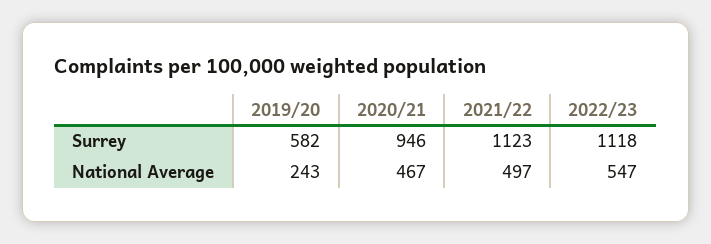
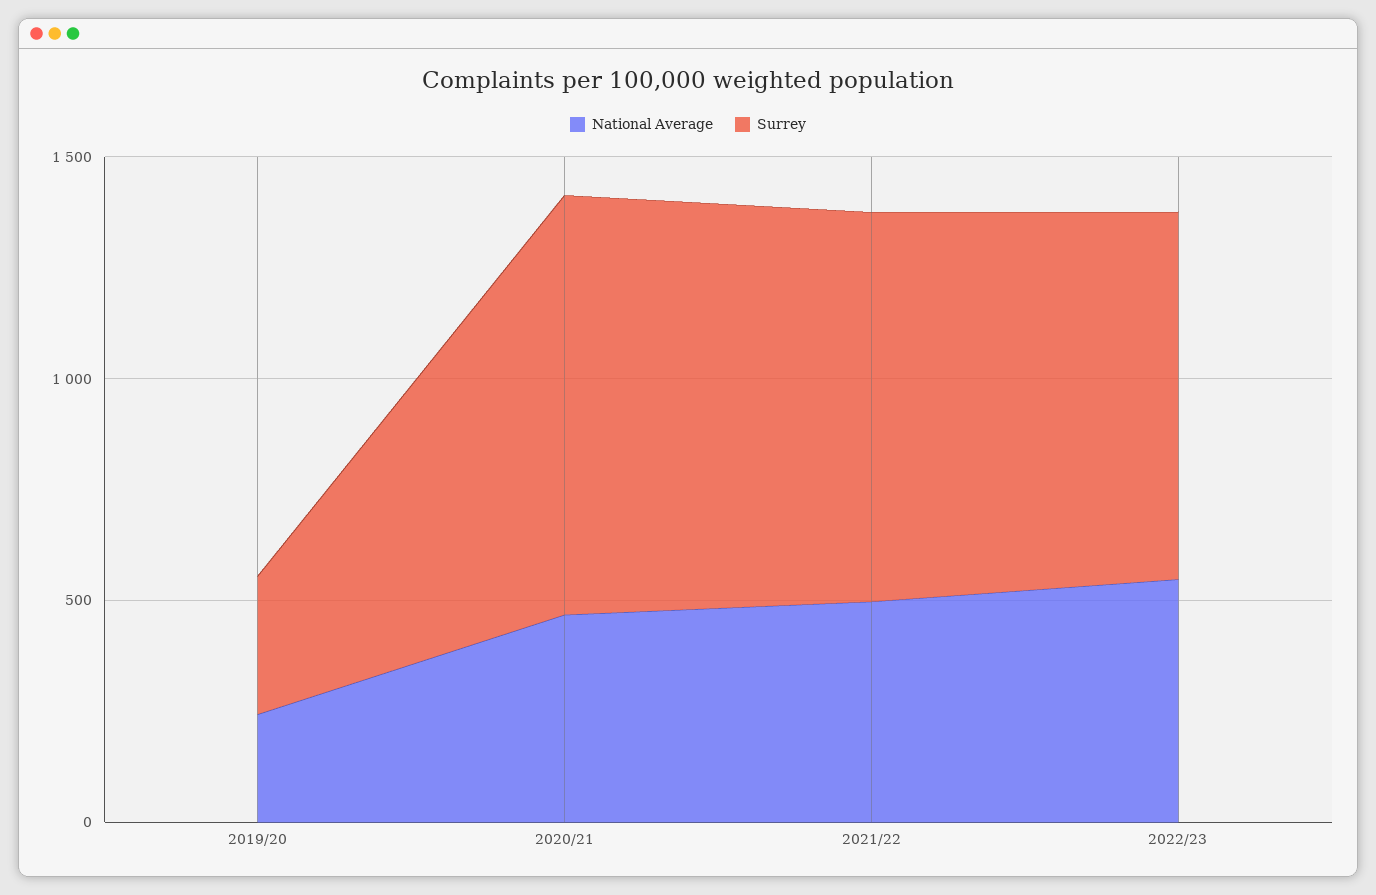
Surrey, 2019/20: 582 -> 300
Surrey, 2021/22: 1123 -> 900
Surrey, 2022/23: 1118 -> 800

